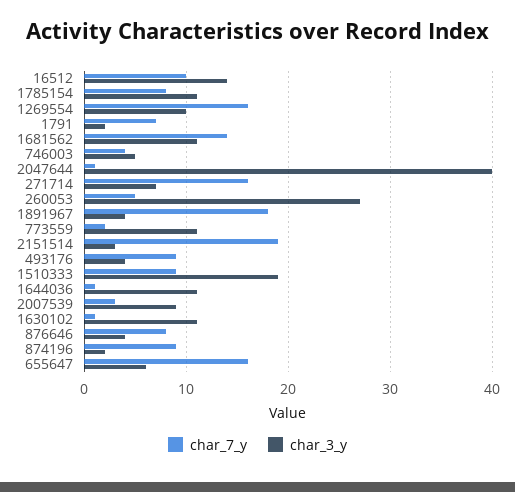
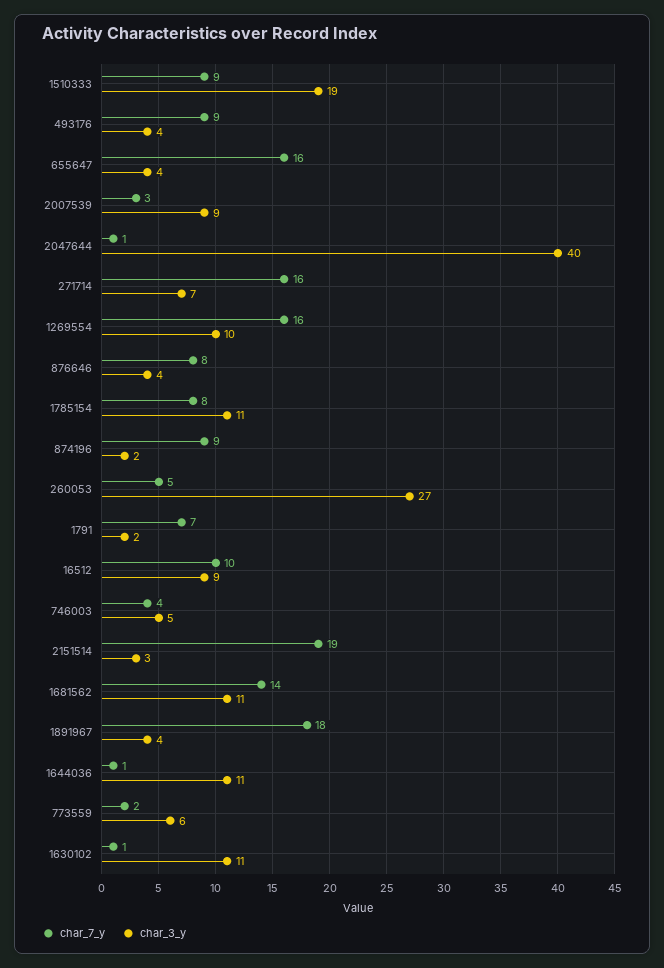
char_3_y, 16512: 14 -> 9
char_3_y, 773559: 11 -> 6
char_3_y, 655647: 6 -> 4

